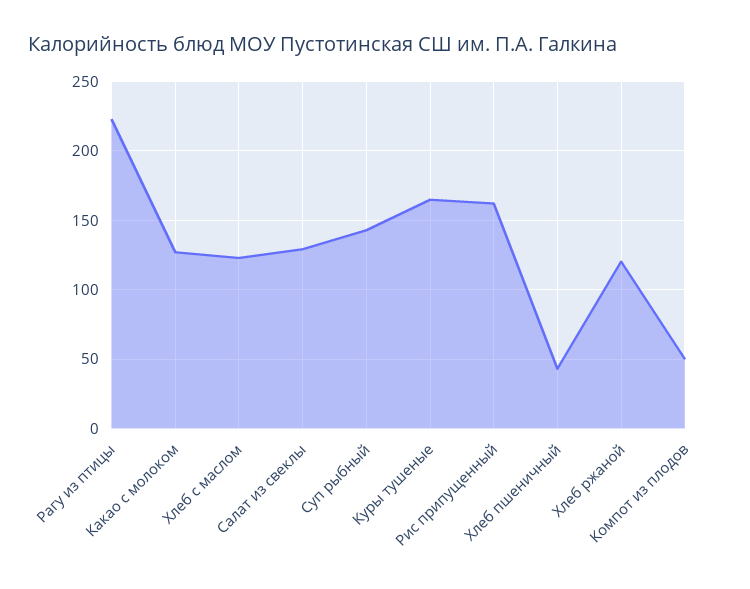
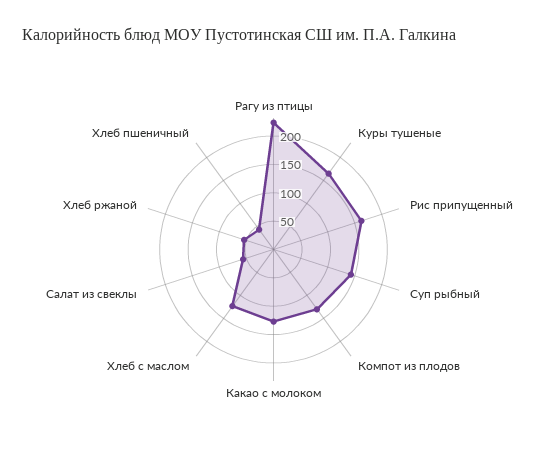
Салат из свеклы: 130 -> 50
Хлеб ржаной: 120 -> 50
Компот из плодов: 50 -> 125

